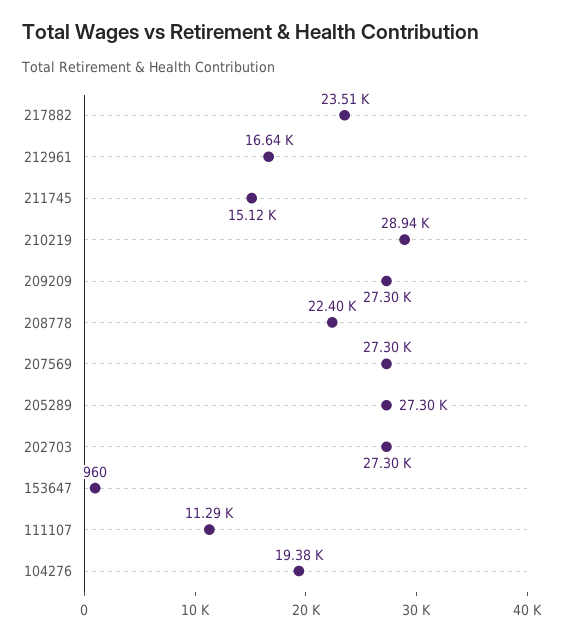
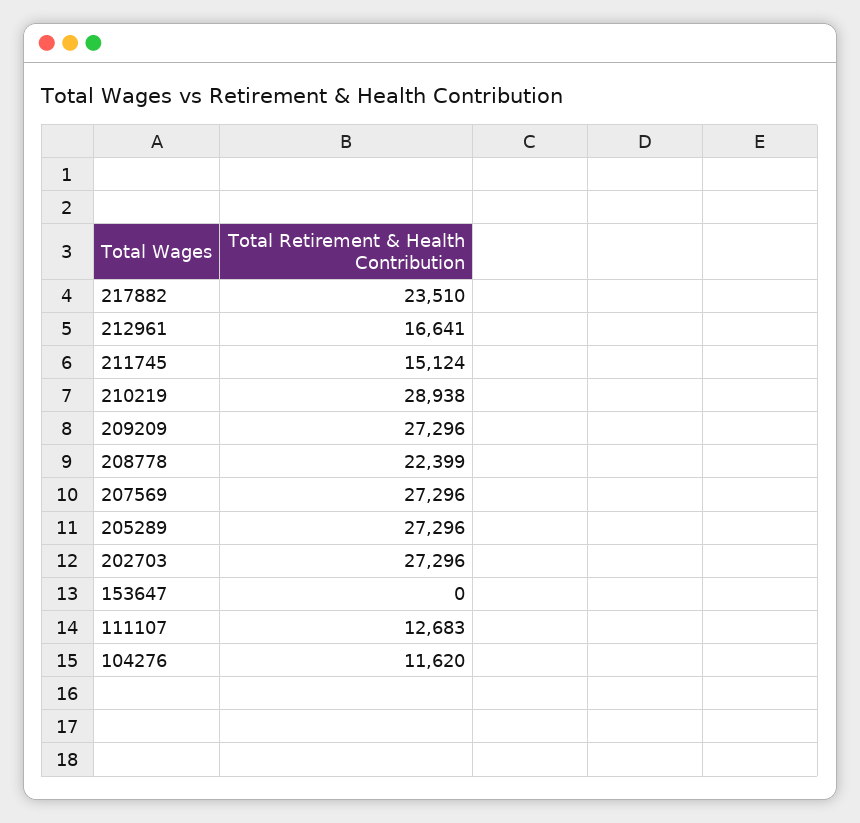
153647: 960 -> 0
111107: 11290 -> 12683
104276: 19380 -> 11620

